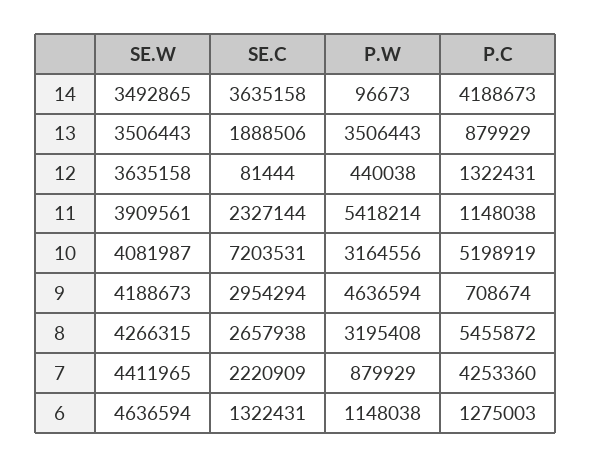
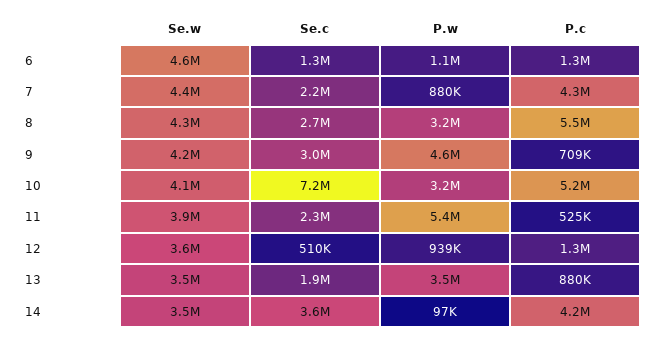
SE.C, 12: 81444 -> 510000
P.W, 12: 440038 -> 939000
P.C, 11: 1148038 -> 525000

